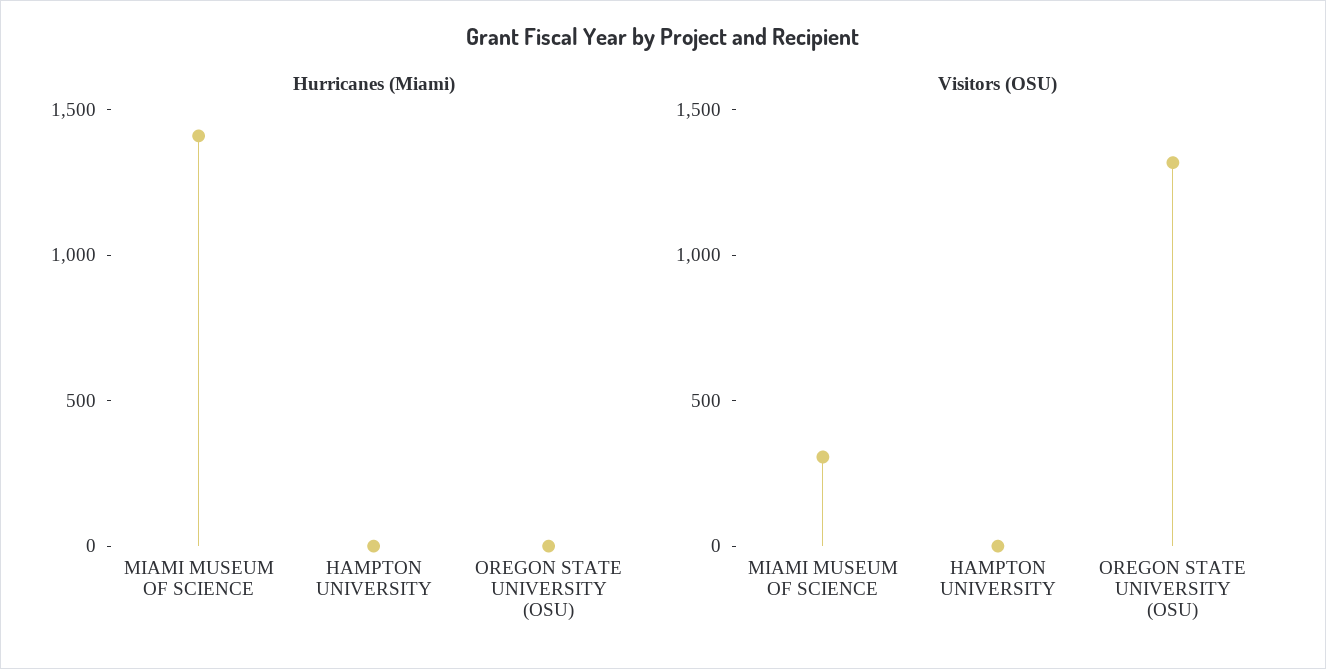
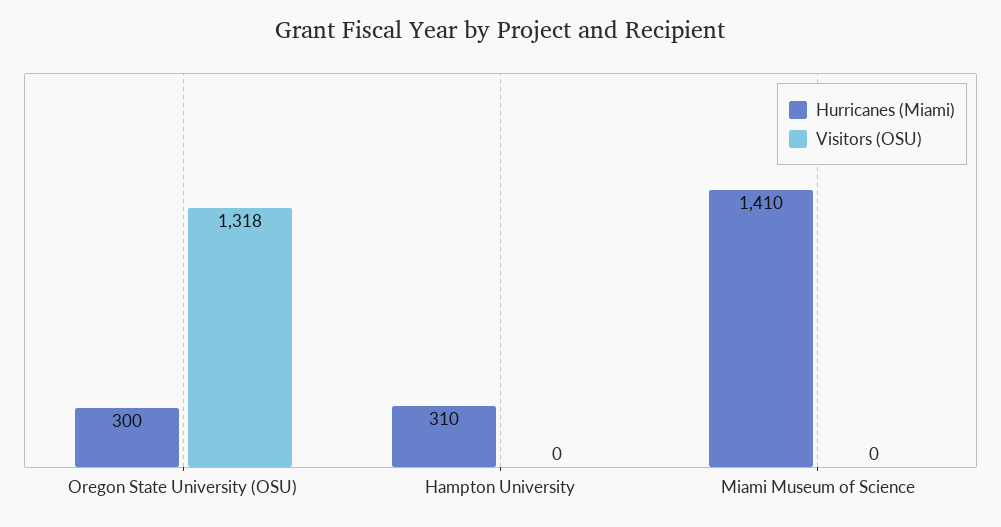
Hurricanes (Miami), HAMPTON UNIVERSITY: 0 -> 310
Hurricanes (Miami), OREGON STATE UNIVERSITY (OSU): 0 -> 300
Visitors (OSU), MIAMI MUSEUM OF SCIENCE: 300 -> 0

